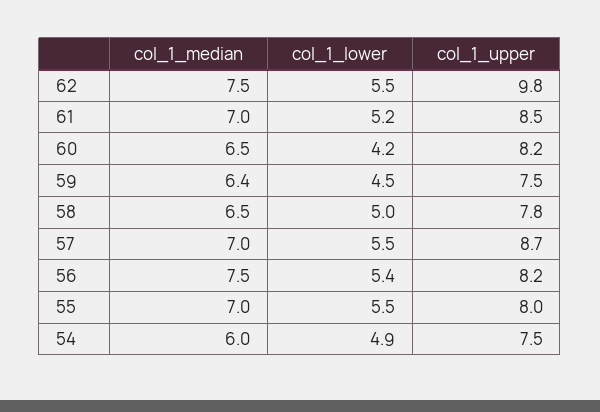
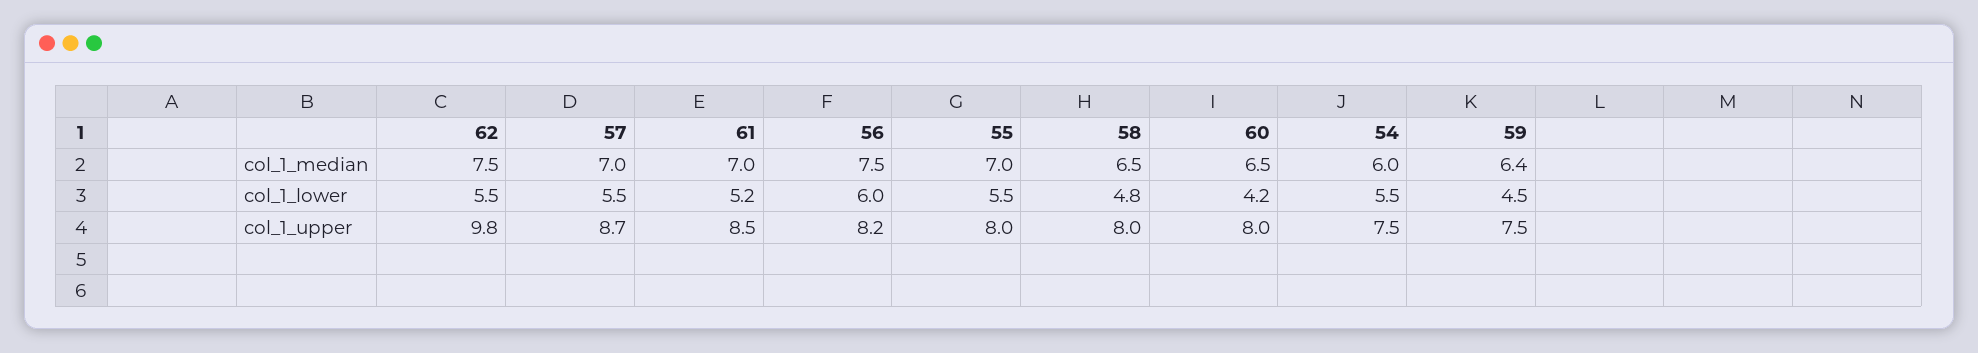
col_1_upper, 60: 8.2 -> 8
col_1_lower, 58: 5 -> 4.8
col_1_upper, 58: 7.8 -> 8
col_1_lower, 56: 5.4 -> 6
col_1_lower, 54: 4.9 -> 5.5

